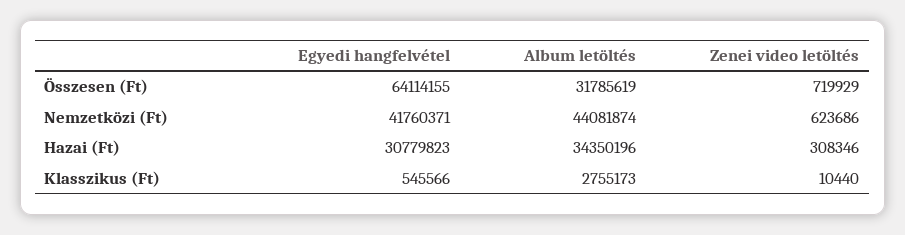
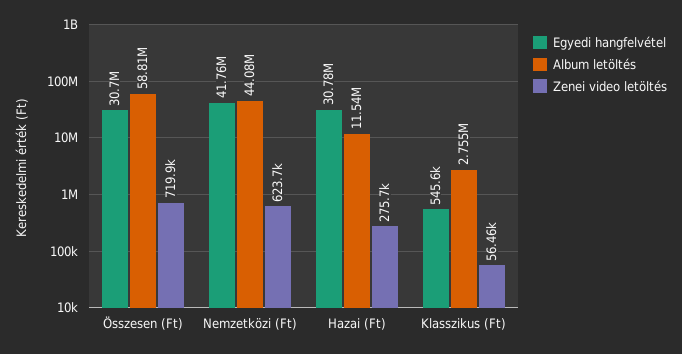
Egyedi hangfelvétel, Összesen (Ft): 64114155 -> 30700000
Album letöltés, Összesen (Ft): 31785619 -> 58810000
Album letöltés, Hazai (Ft): 34350196 -> 11540000
Zenei video letöltés, Hazai (Ft): 308346 -> 275700
Zenei video letöltés, Klasszikus (Ft): 10440 -> 56460

